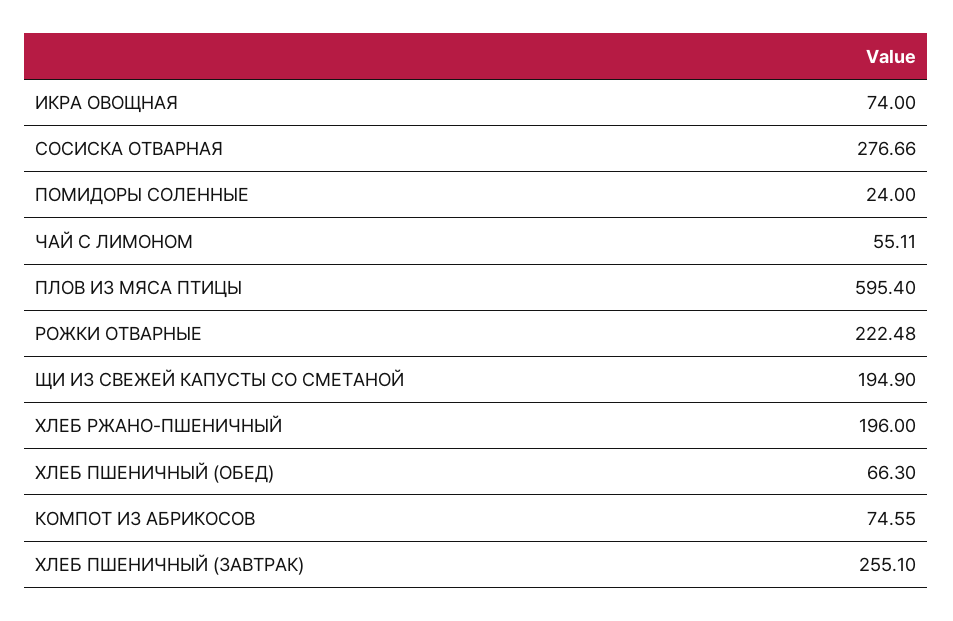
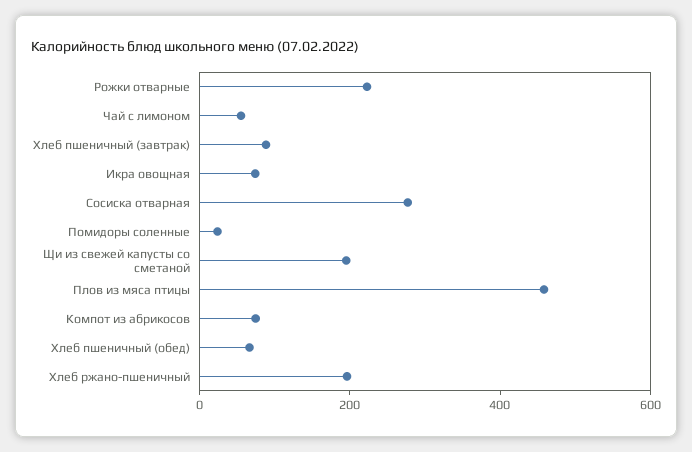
ПЛОВ ИЗ МЯСА ПТИЦЫ: 595.4 -> 450
ХЛЕБ ПШЕНИЧНЫЙ (ЗАВТРАК): 255.1 -> 100

